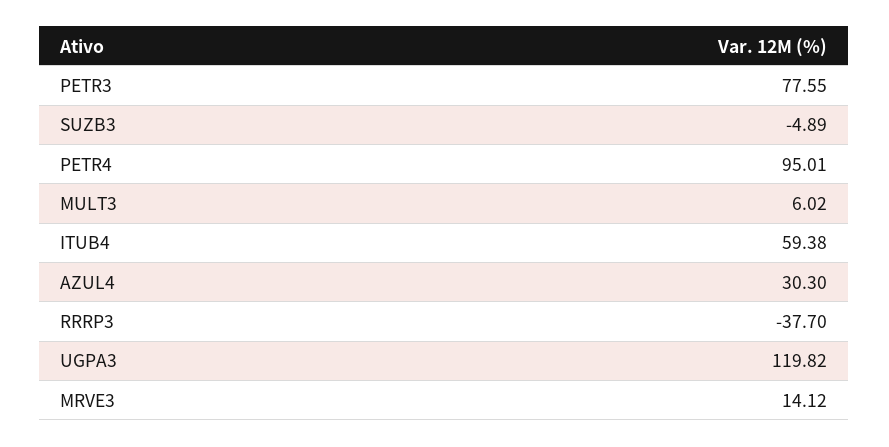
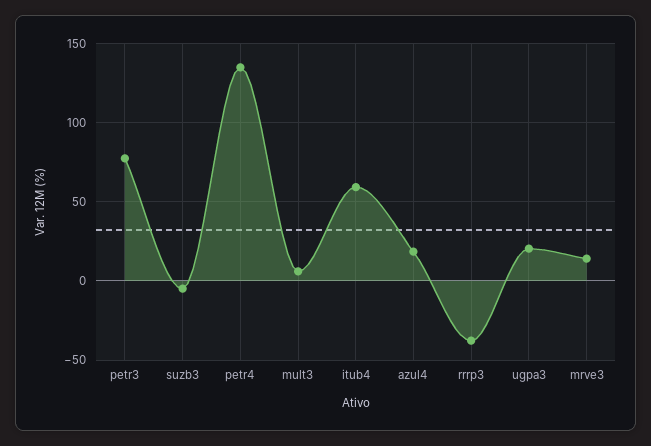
PETR4: 95.01 -> 135
AZUL4: 30.3 -> 20
UGPA3: 119.82 -> 20

